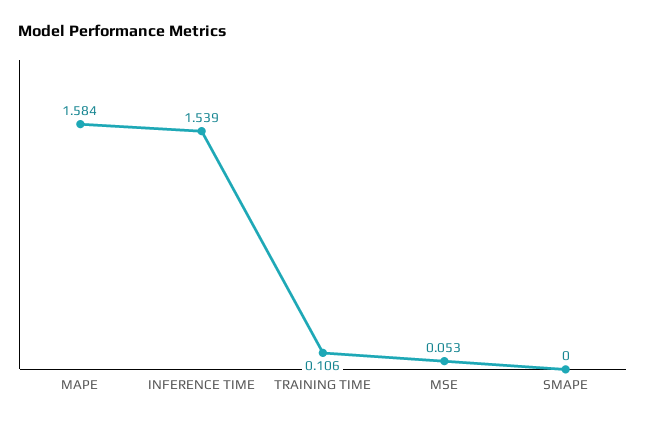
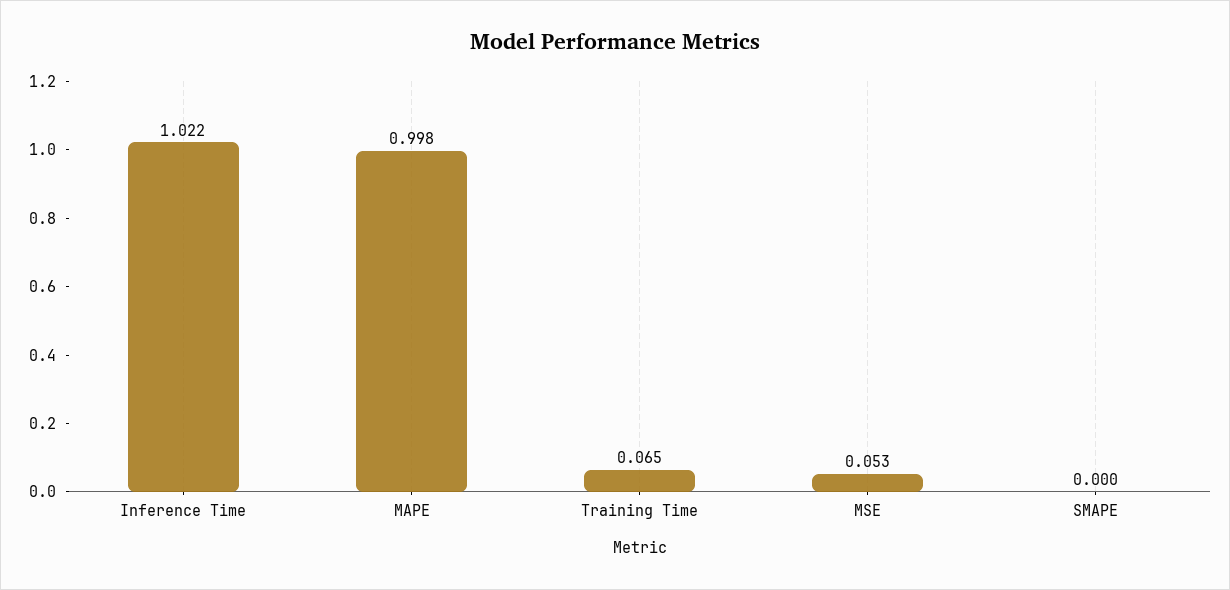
MAPE: 1.584 -> 0.998
INFERENCE TIME: 1.539 -> 1.022
TRAINING TIME: 0.106 -> 0.065

